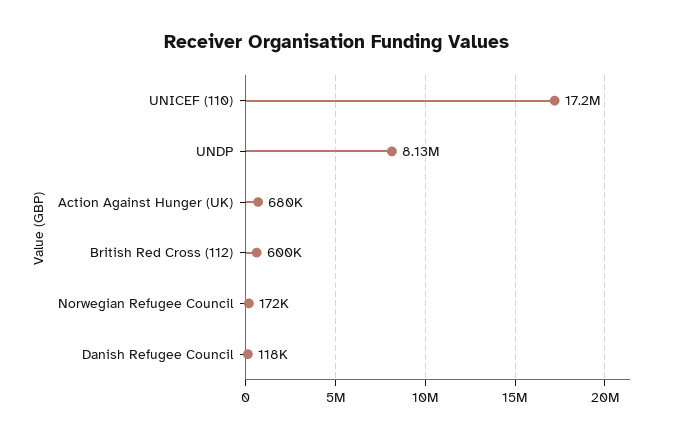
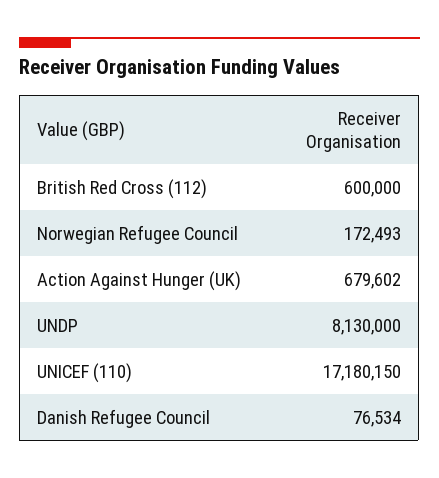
Danish Refugee Council: 118000 -> 76534

